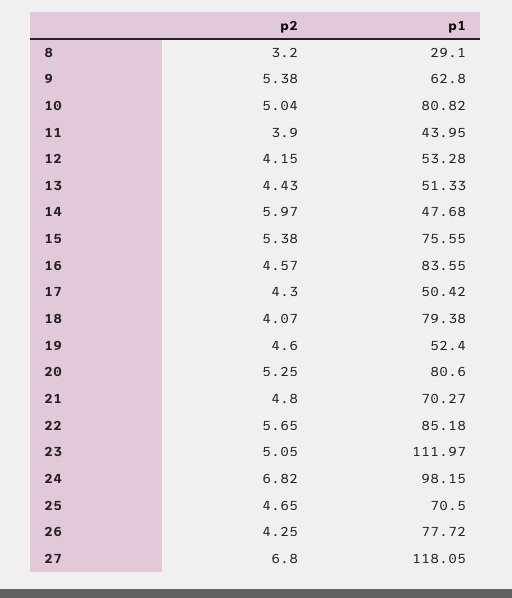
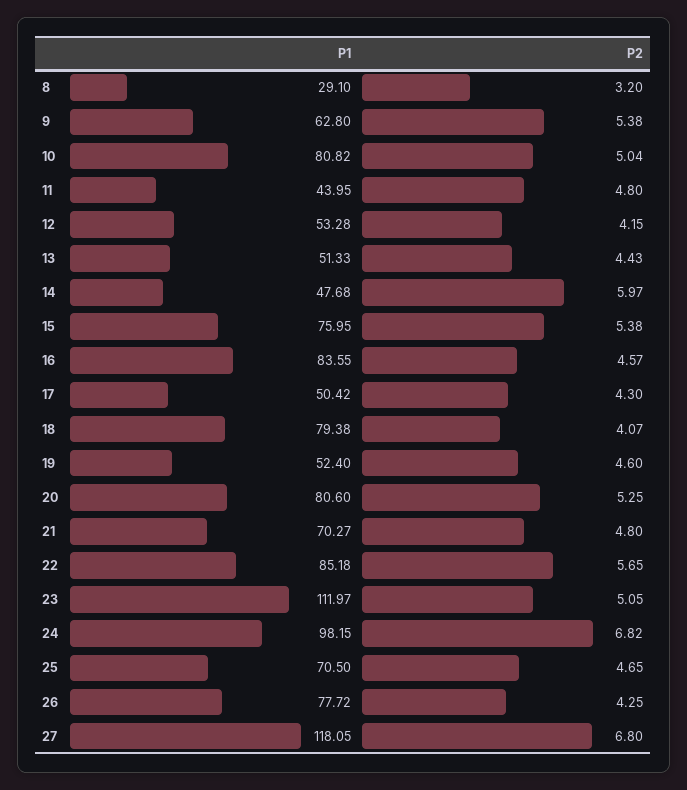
p2, 11: 3.9 -> 4.8
p1, 15: 75.55 -> 75.95

